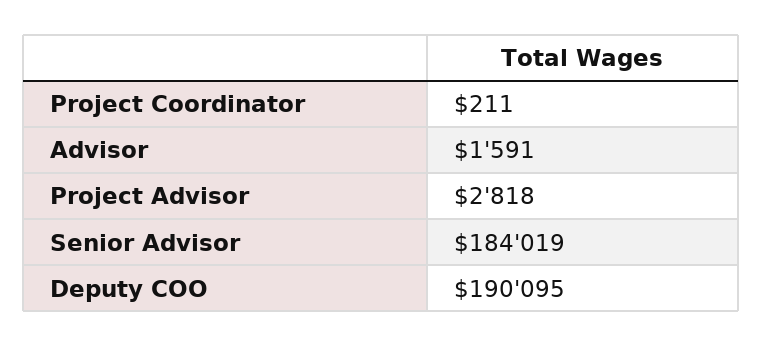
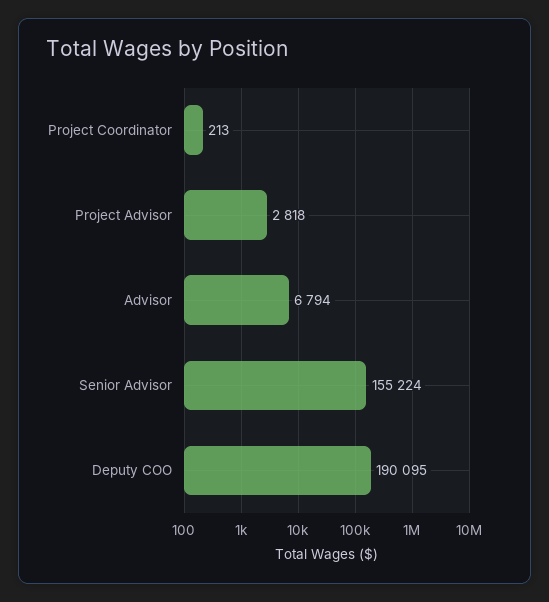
Project Coordinator: 211 -> 213
Advisor: 1591 -> 6794
Senior Advisor: 184019 -> 155224

